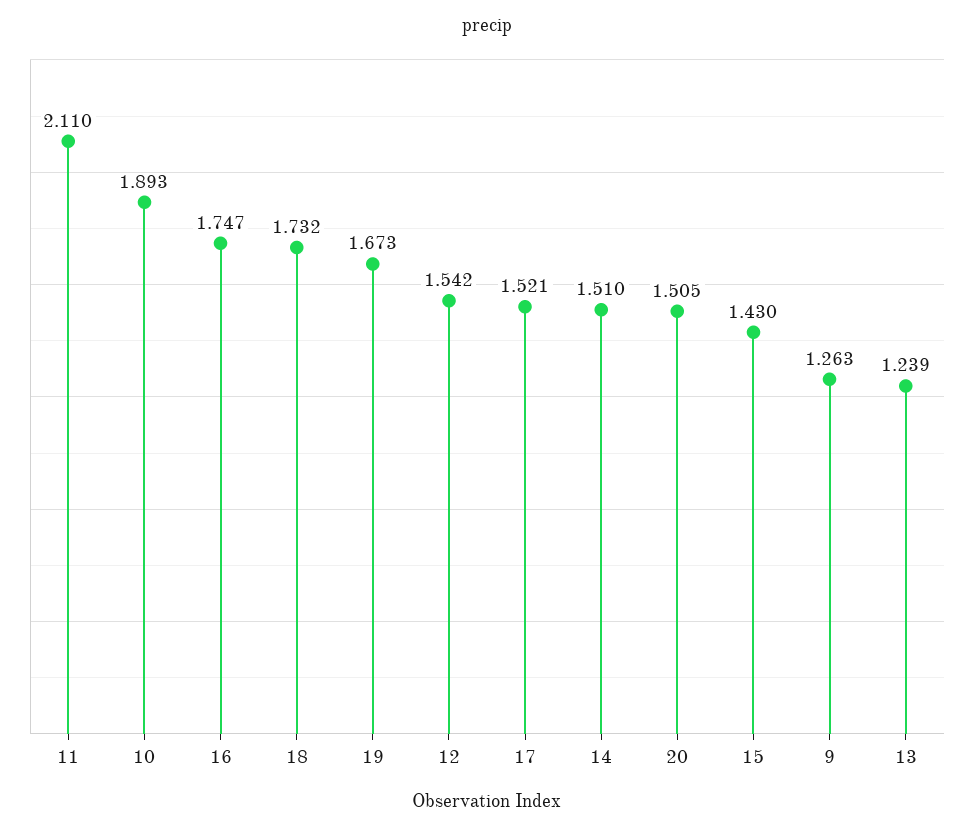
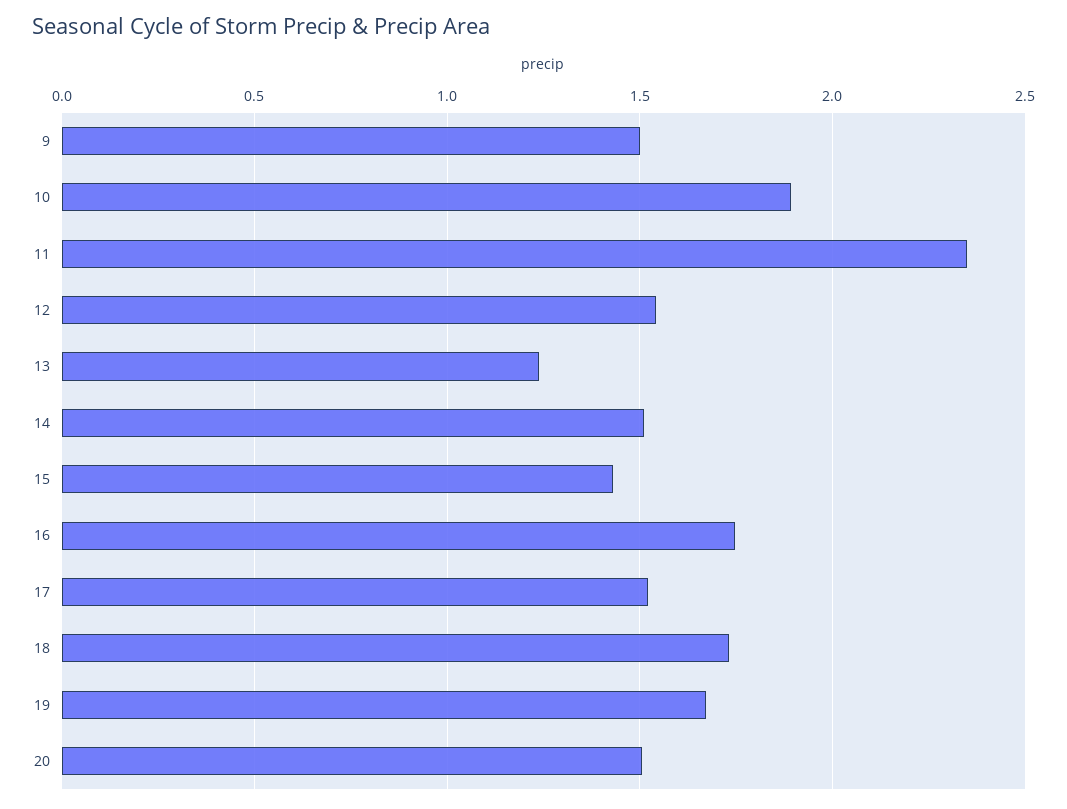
11: 2.11 -> 2.35
9: 1.263 -> 1.5

